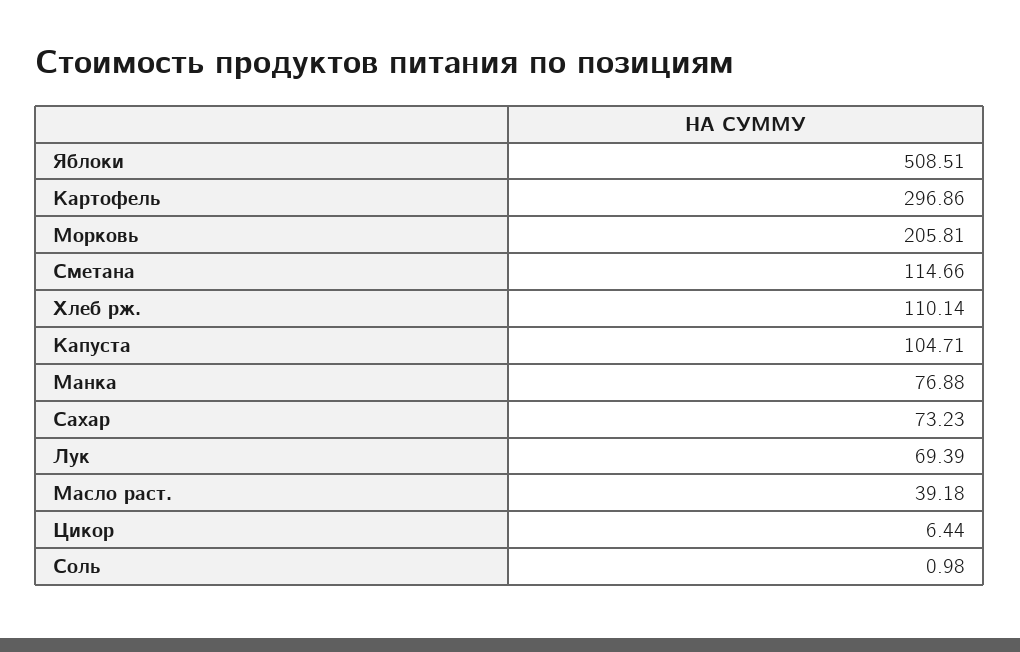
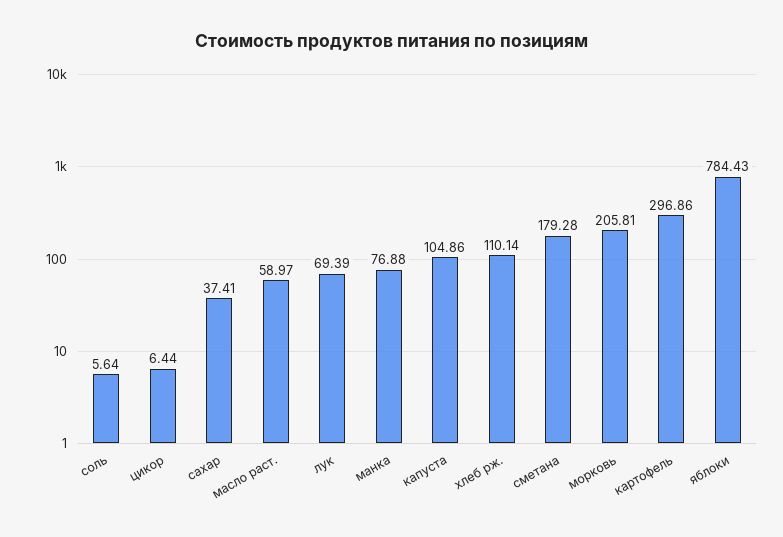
Яблоки: 508.51 -> 784.43
Сметана: 114.66 -> 179.28
Капуста: 104.71 -> 104.86
Сахар: 73.23 -> 37.41
Масло раст.: 39.18 -> 58.97
Соль: 0.98 -> 5.64

